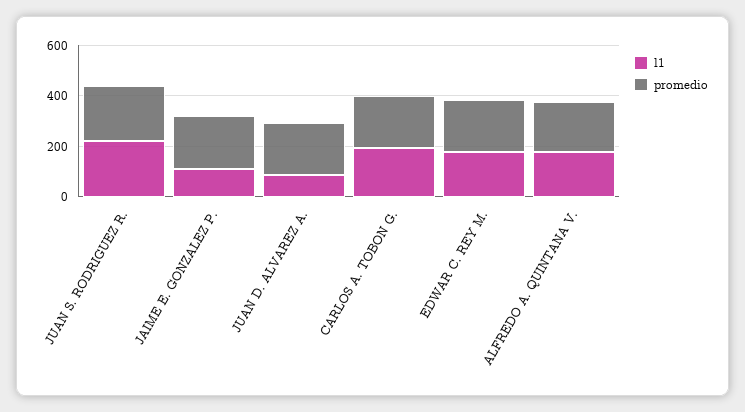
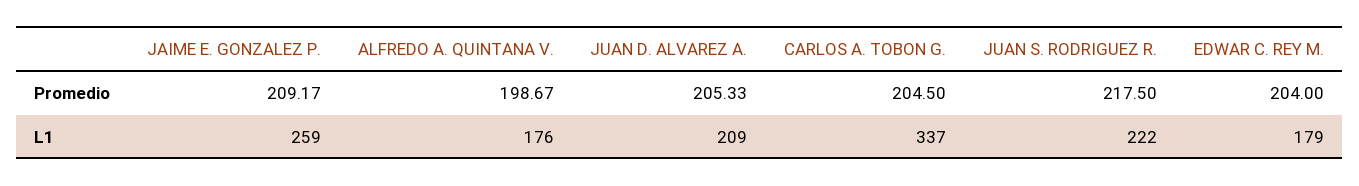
l1, JAIME E. GONZALEZ P.: 100 -> 259
l1, JUAN D. ALVAREZ A.: 100 -> 209
l1, CARLOS A. TOBON G.: 200 -> 337

